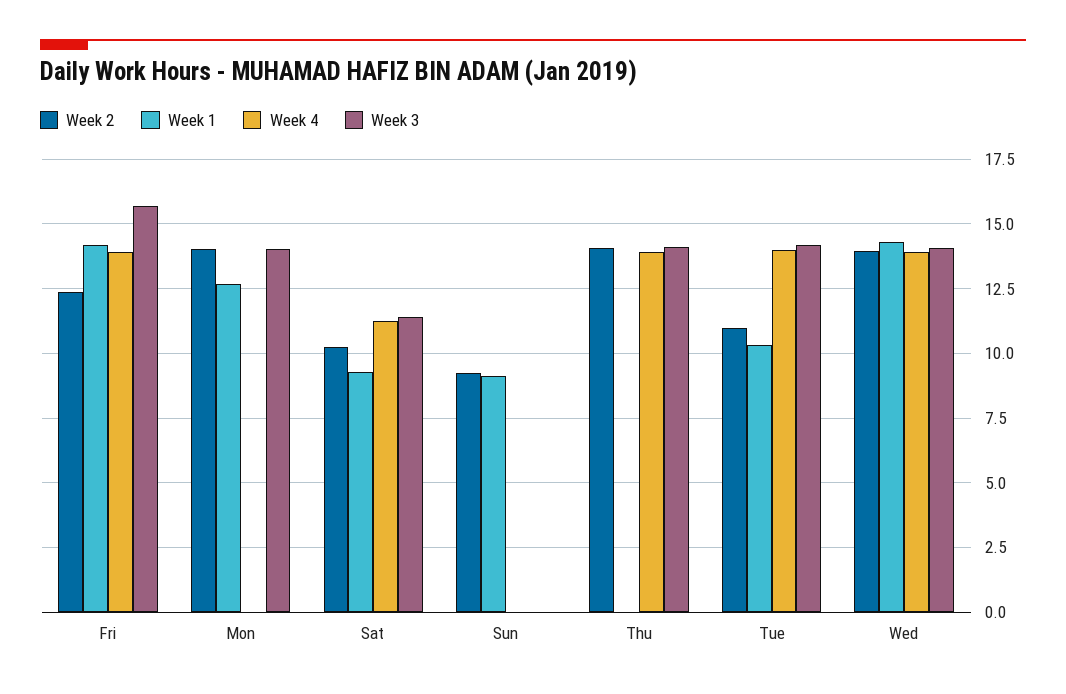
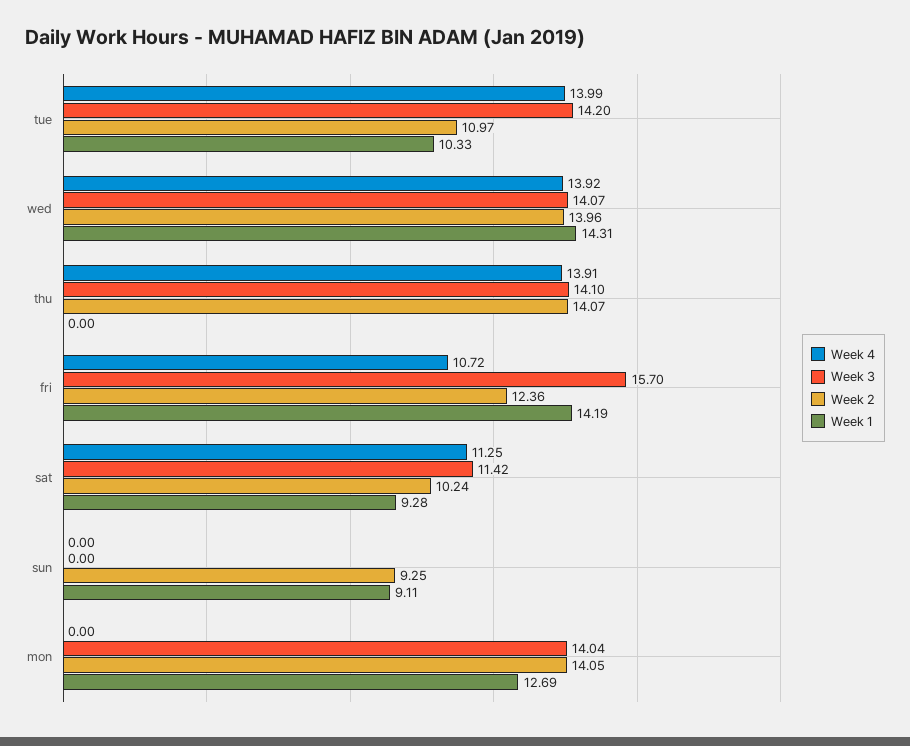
Week 4, Fri: 14 -> 10.72

